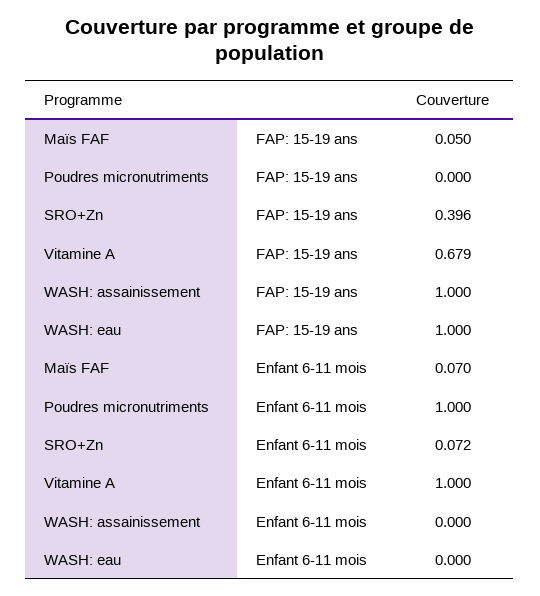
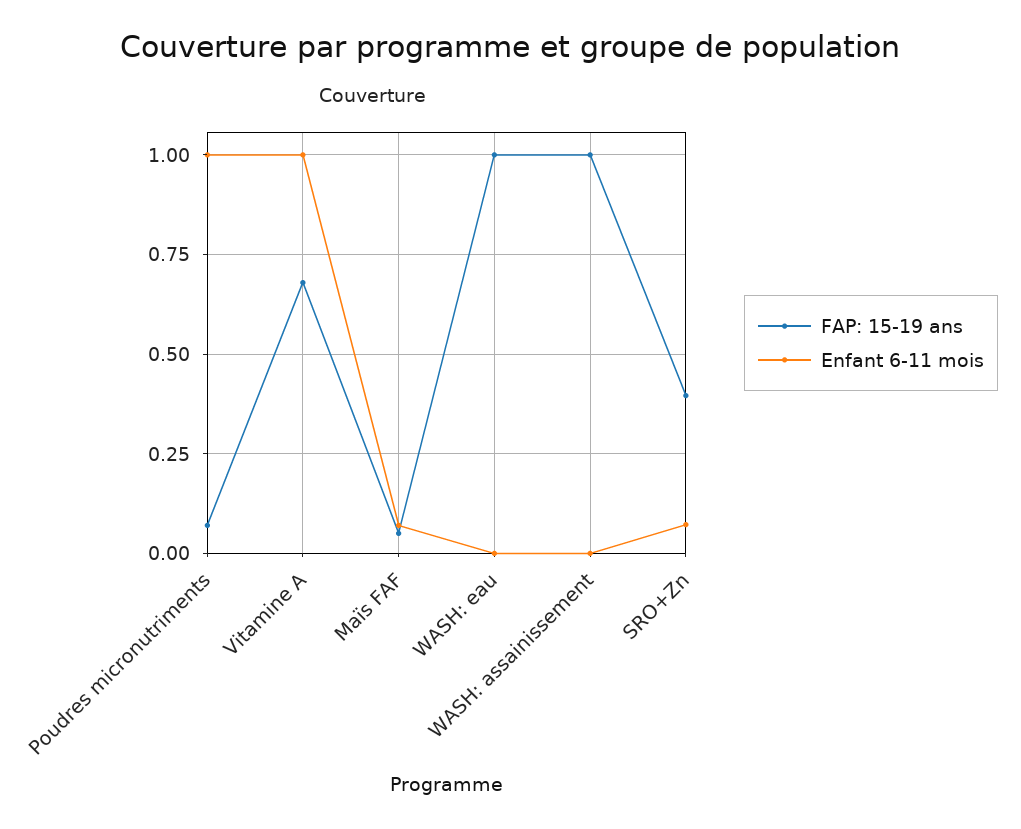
FAP: 15-19 ans, Poudres micronutriments: 0 -> 0.075

